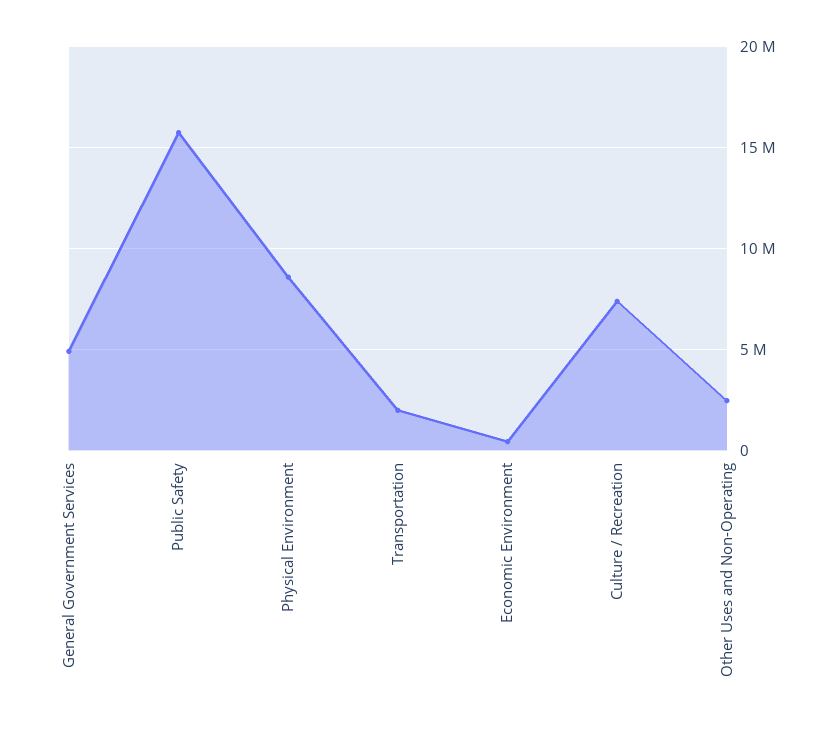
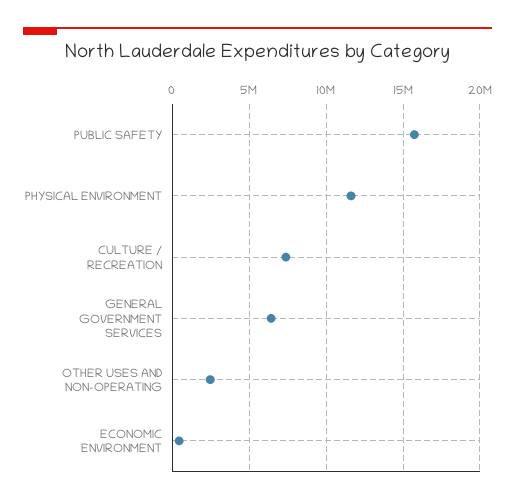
General Government Services: 5000000 -> 6500000
Physical Environment: 8500000 -> 11500000
Transportation: 2000000 -> none

